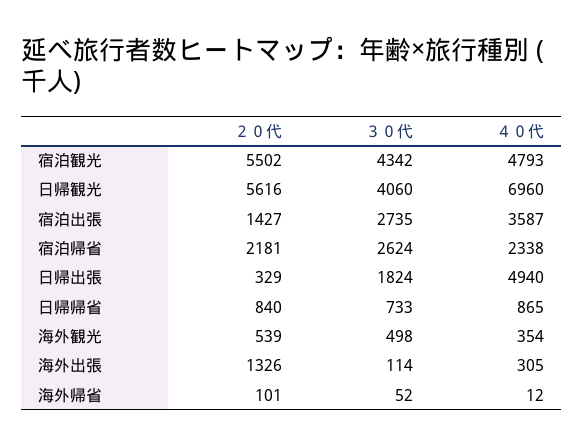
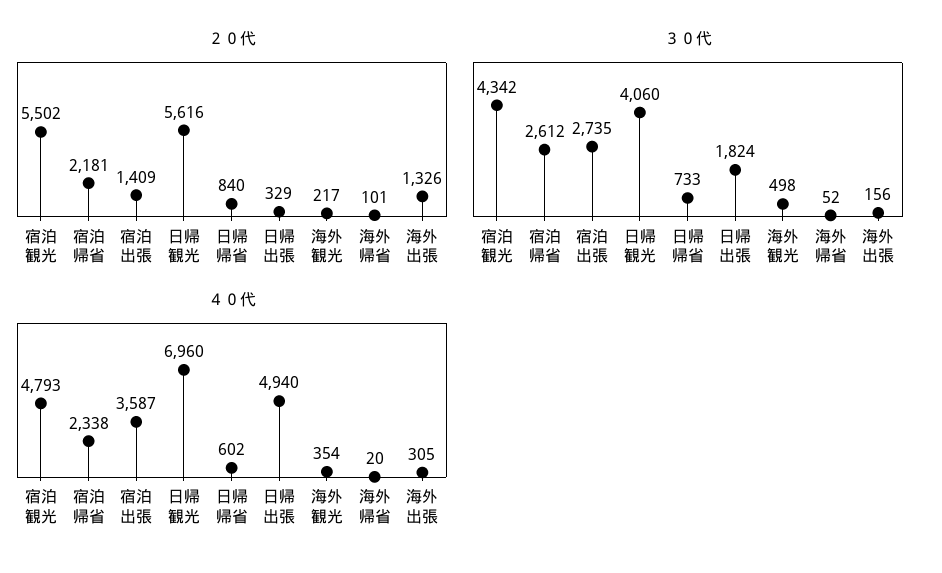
２０代, 宿泊出張: 1427 -> 1409
３０代, 宿泊帰省: 2624 -> 2612
４０代, 日帰帰省: 865 -> 602
２０代, 海外観光: 539 -> 217
３０代, 海外出張: 114 -> 156
４０代, 海外帰省: 12 -> 20

